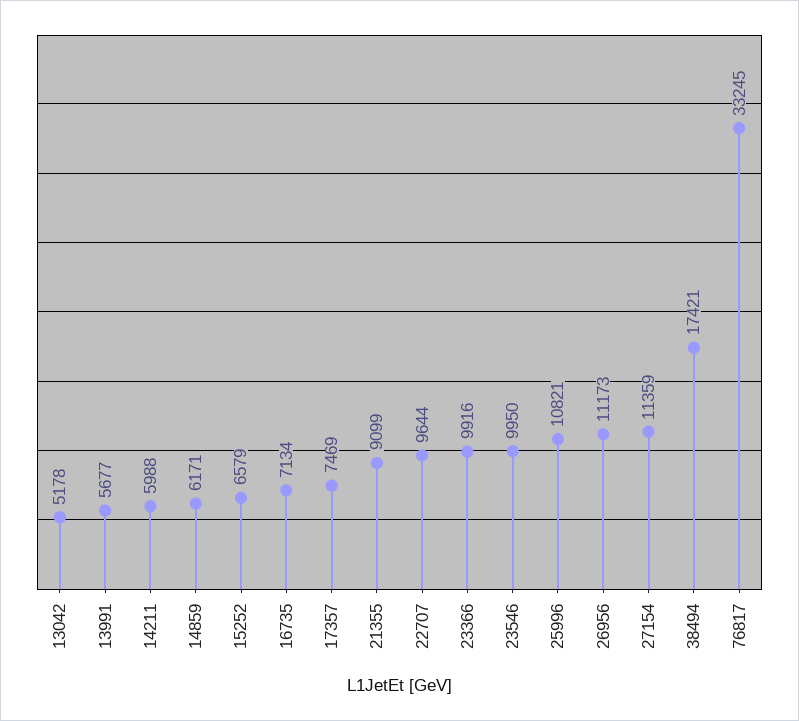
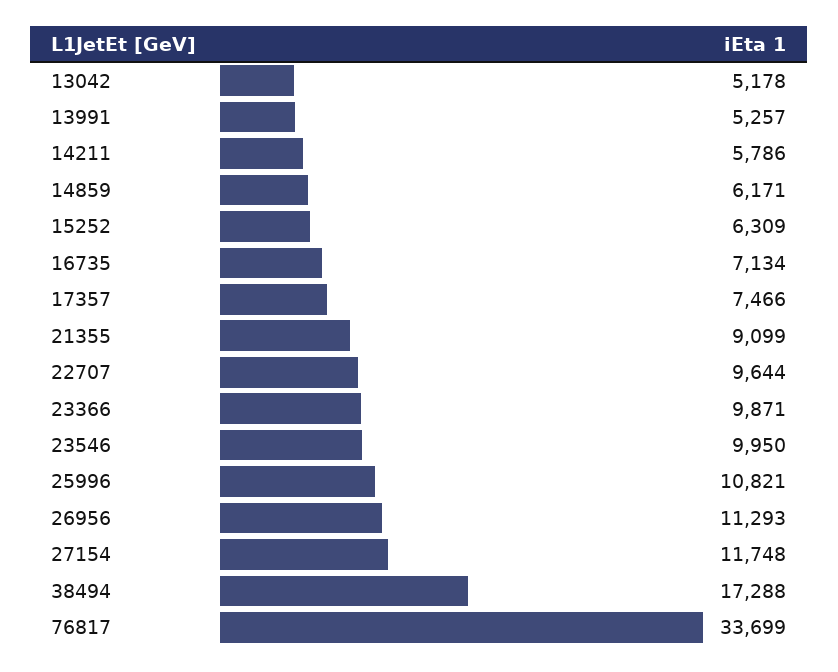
13991: 5677 -> 5257
14211: 5988 -> 5786
15252: 6579 -> 6309
17357: 7469 -> 7466
23366: 9916 -> 9871
26956: 11173 -> 11293
27154: 11359 -> 11748
38494: 17421 -> 17288
76817: 33245 -> 33699

